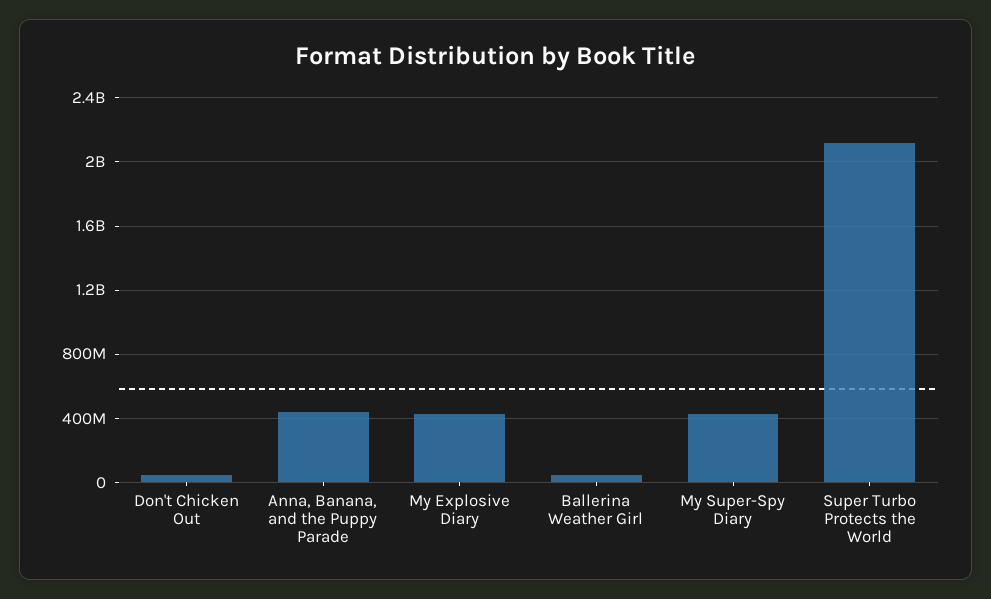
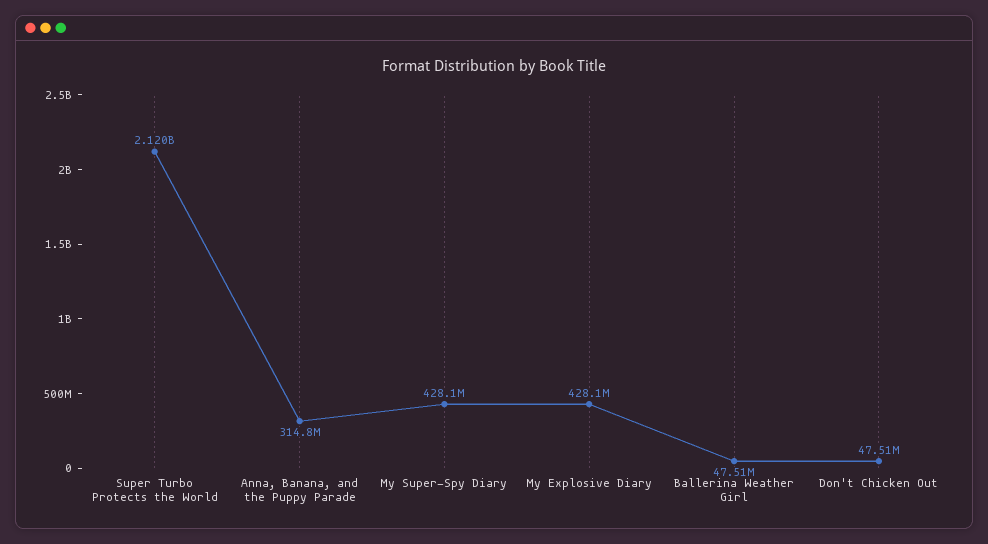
Anna, Banana, and the Puppy Parade: 450000000 -> 314800000

